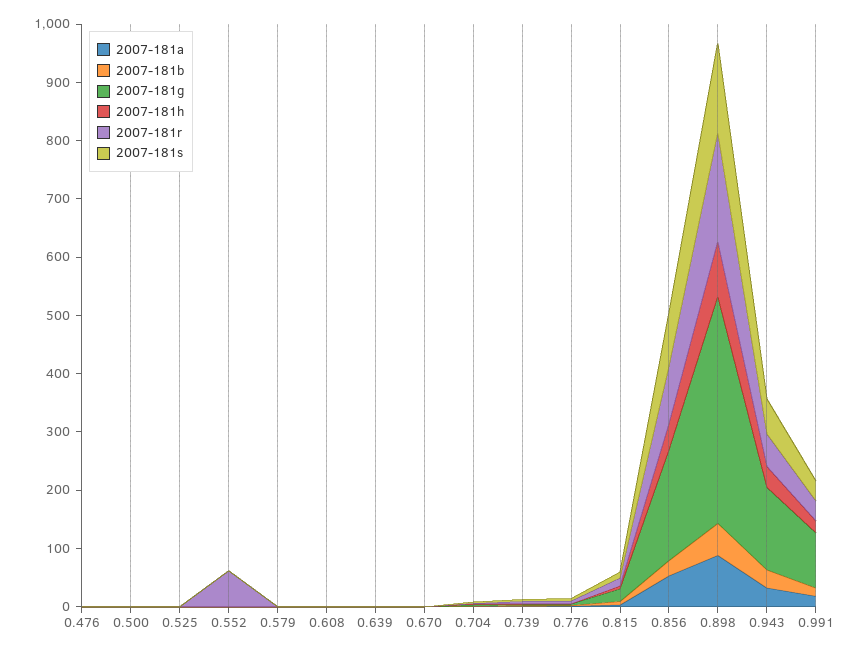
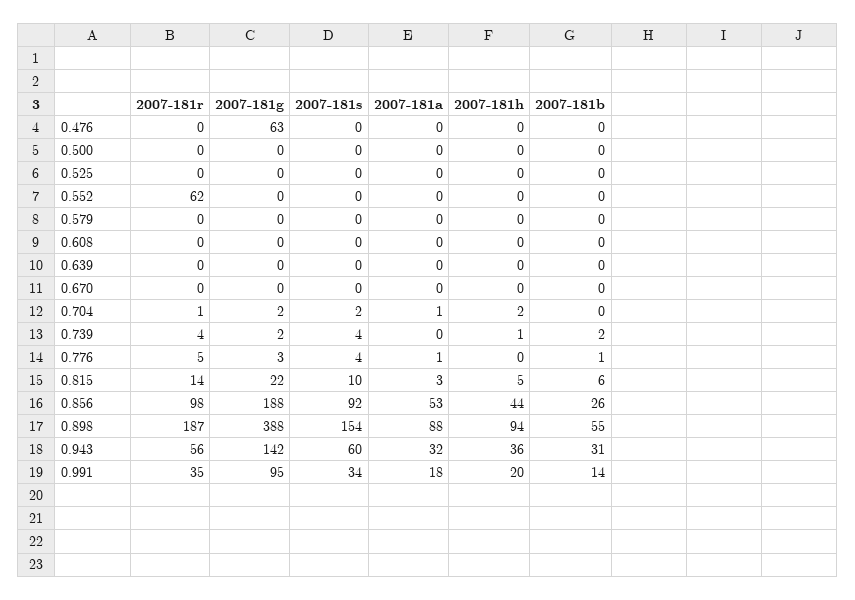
2007-181g, 0.476: 0 -> 63

